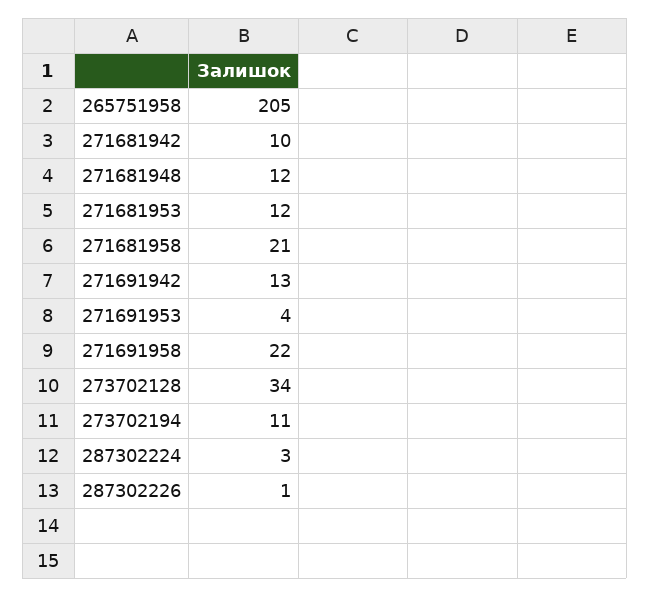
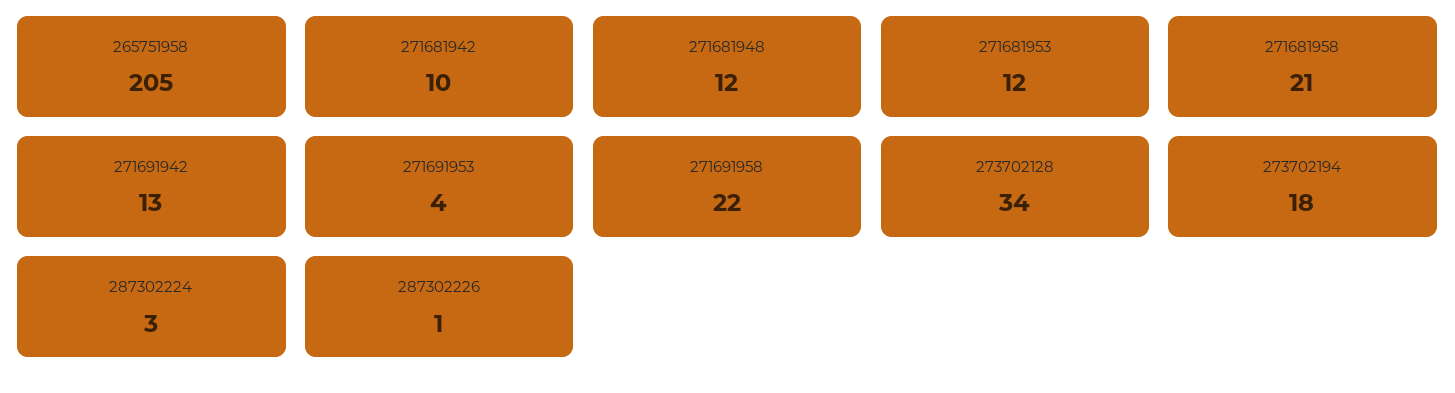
273702194: 11 -> 18

